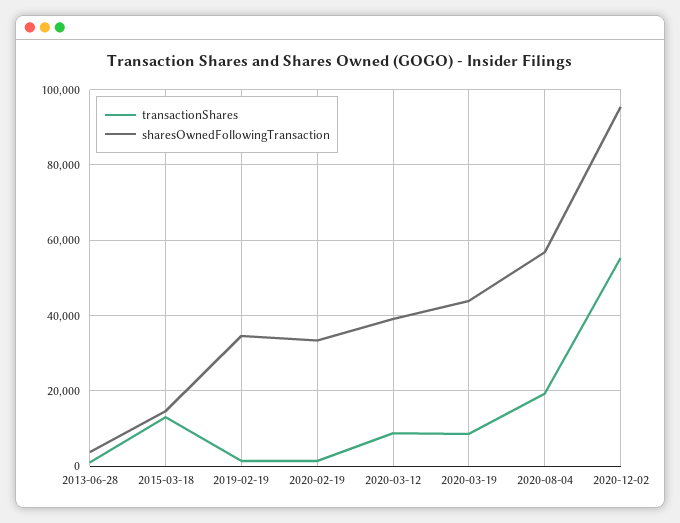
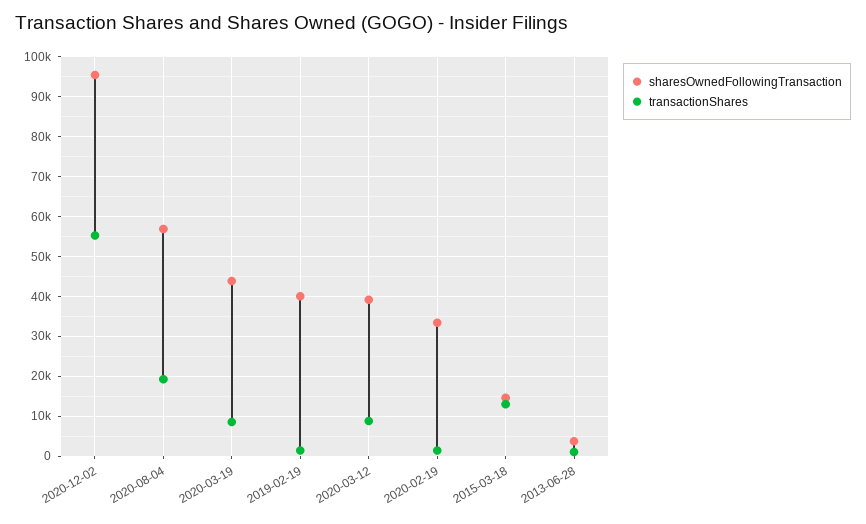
sharesOwnedFollowingTransaction, 2019-02-19: 34000 -> 40000

